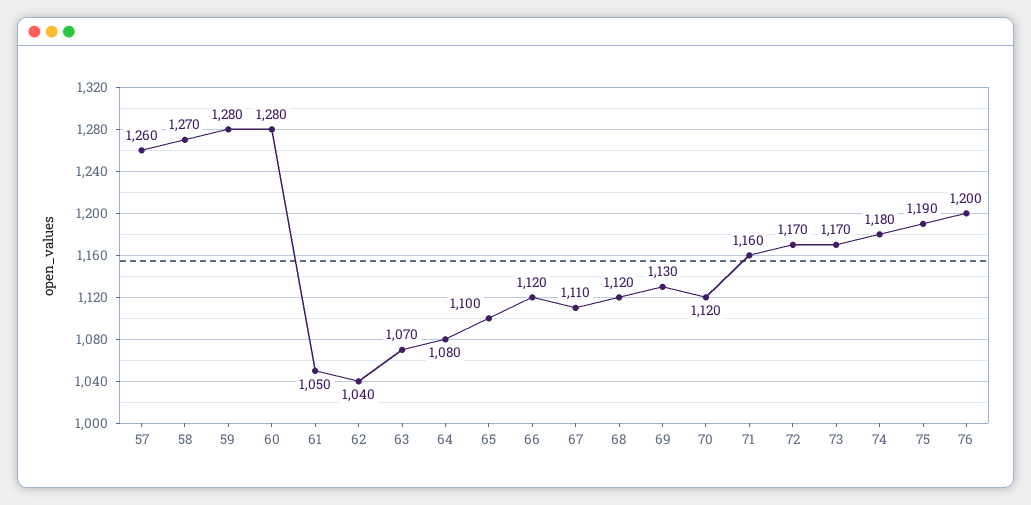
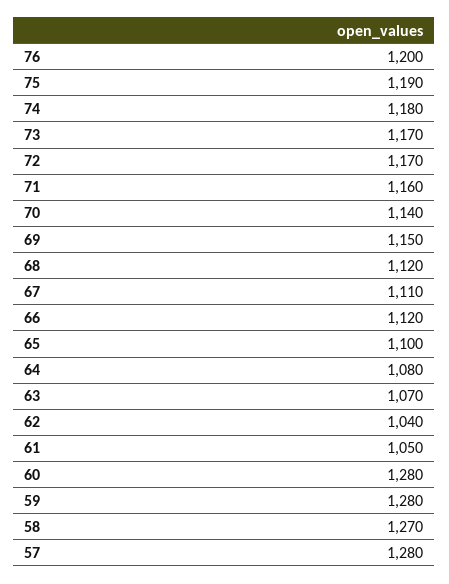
57: 1260 -> 1280
69: 1130 -> 1150
70: 1120 -> 1140

